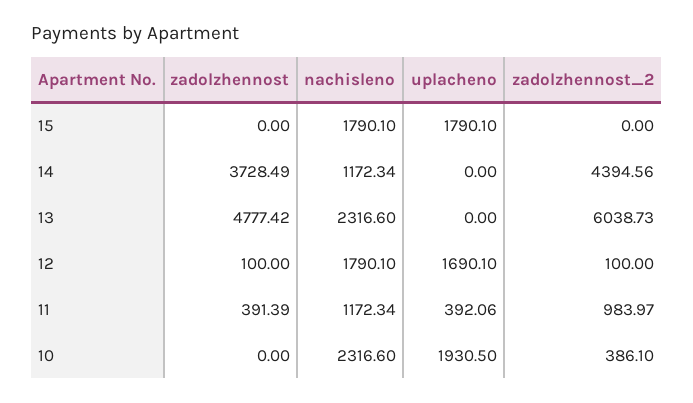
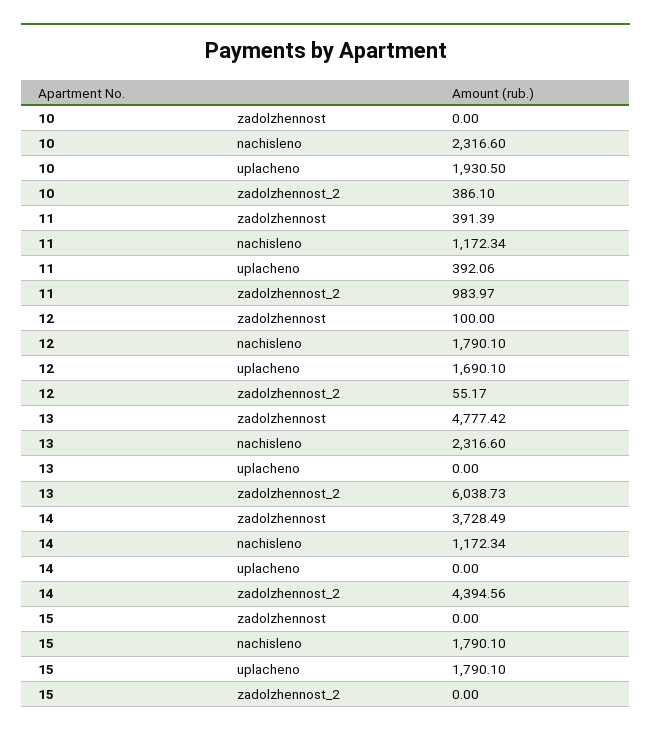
zadolzhennost_2, 12: 100 -> 55.17

